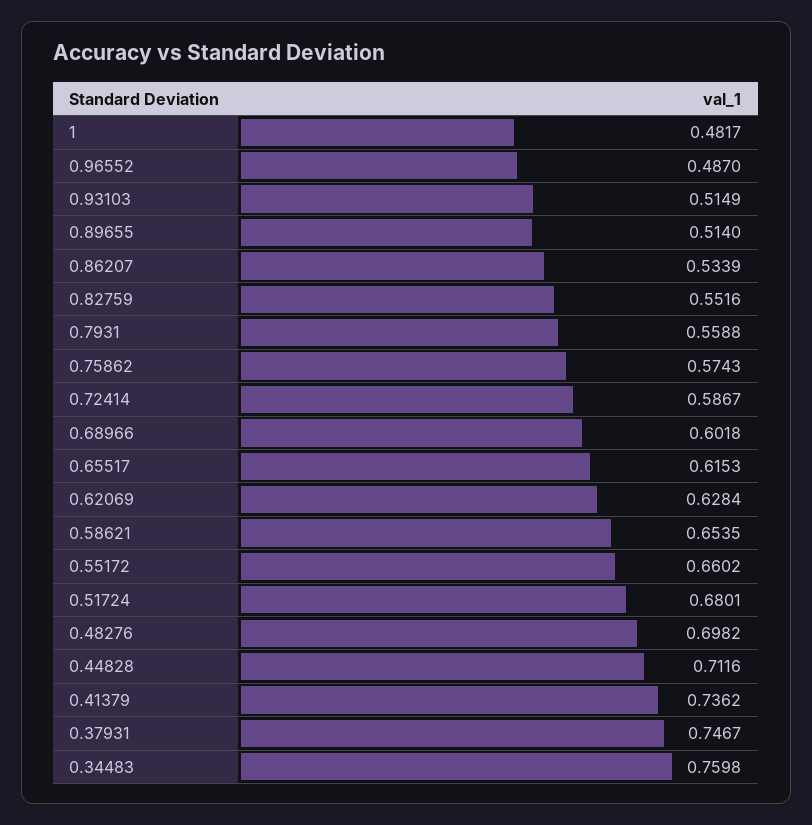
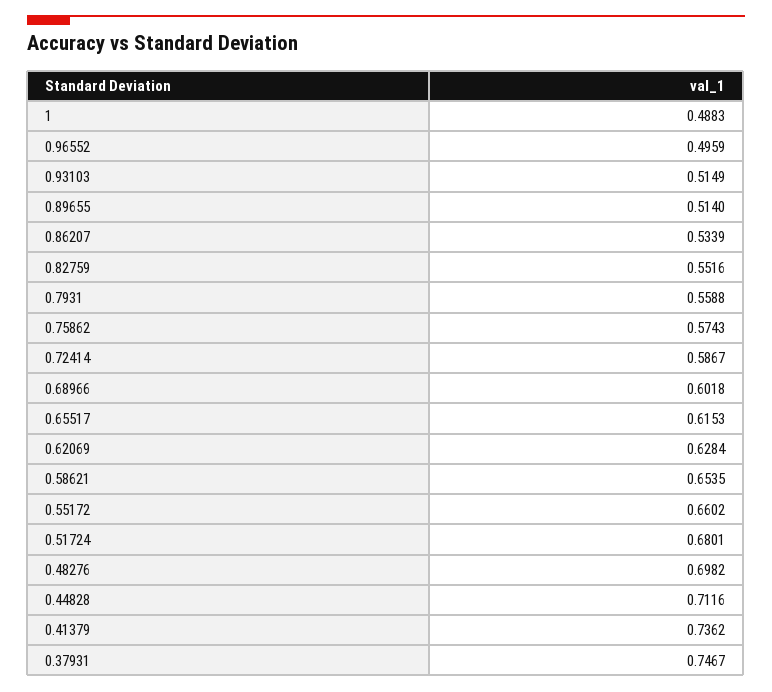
1: 0.4817 -> 0.4883
0.96552: 0.487 -> 0.4959
0.34483: 0.7598 -> none

